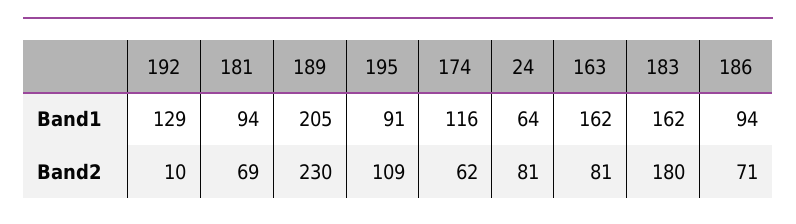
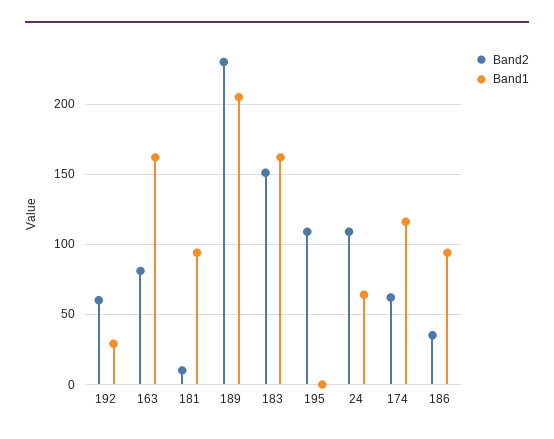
Band1, 192: 129 -> 30
Band1, 195: 91 -> 0
Band2, 192: 10 -> 60
Band2, 181: 69 -> 10
Band2, 24: 81 -> 110
Band2, 183: 180 -> 150
Band2, 186: 71 -> 35

